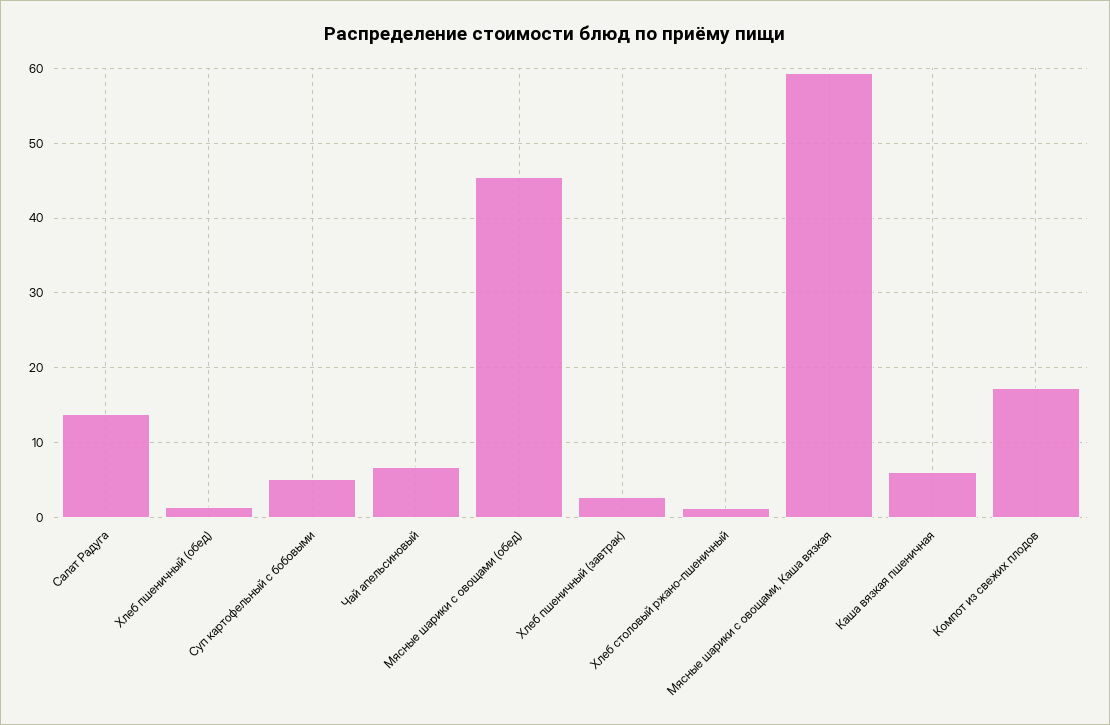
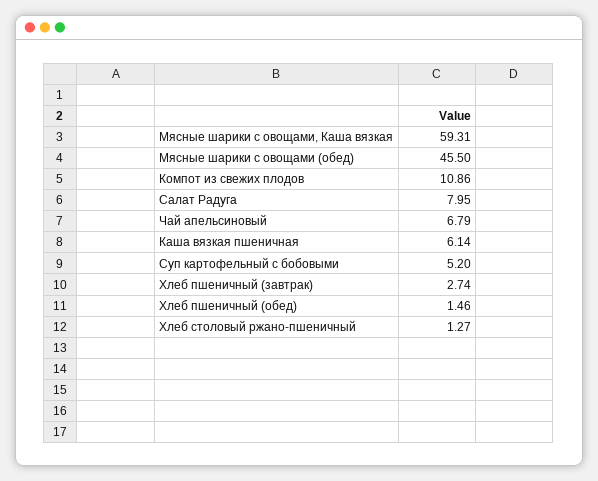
Салат Радуга: 14 -> 7.95
Компот из свежих плодов: 17 -> 10.86

